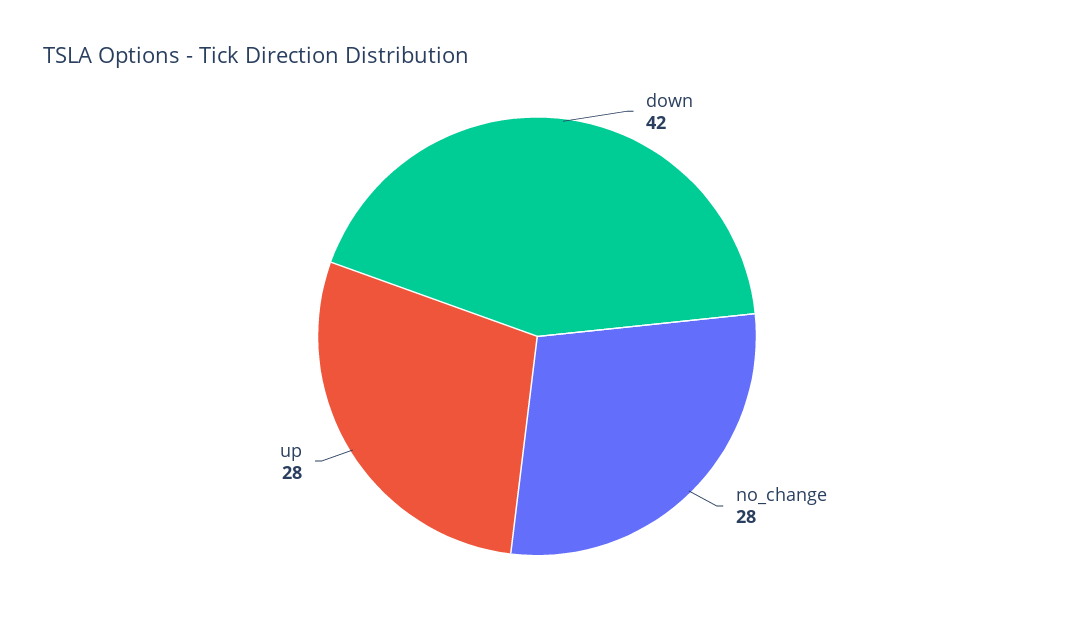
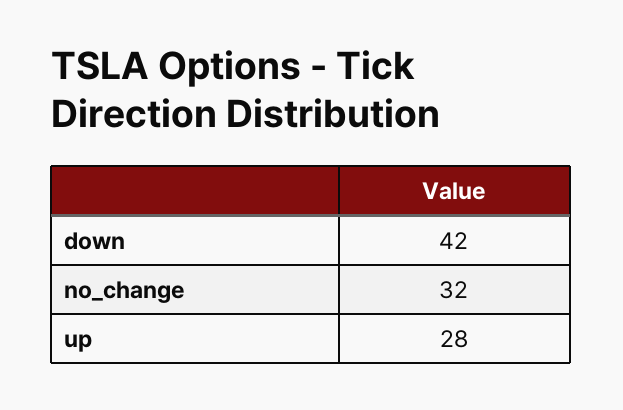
no_change: 28 -> 32

